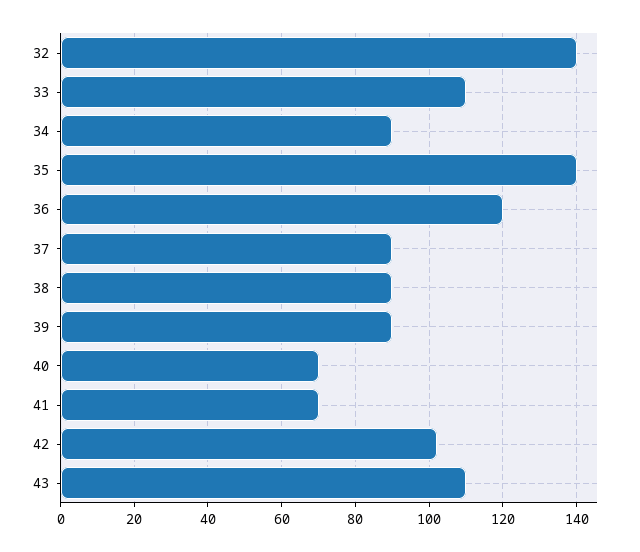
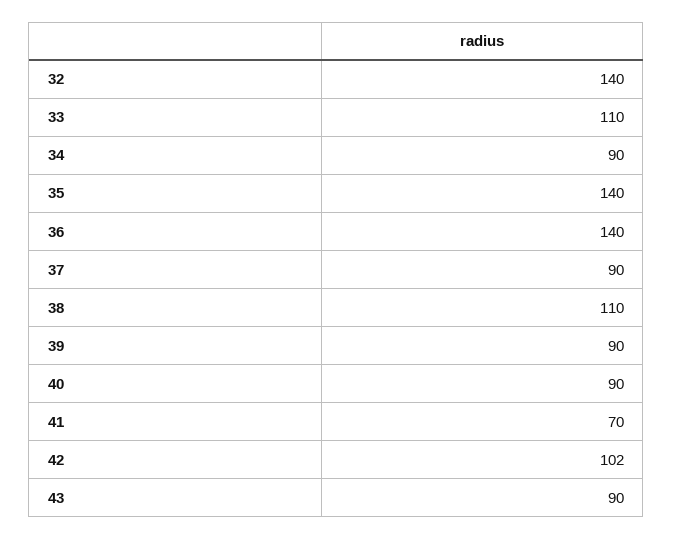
36: 120 -> 140
38: 90 -> 110
40: 70 -> 90
43: 110 -> 90

